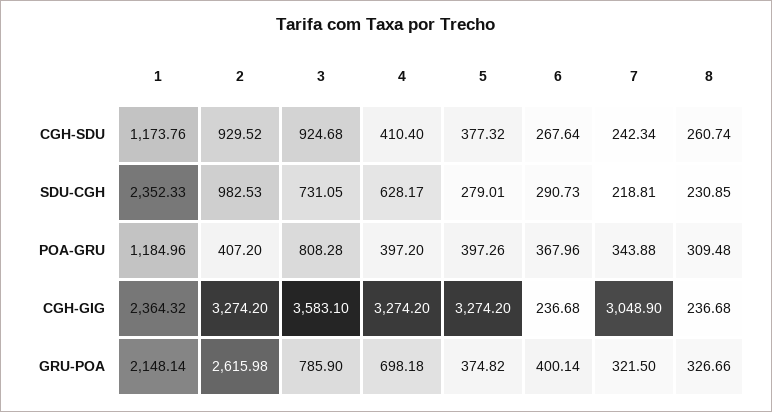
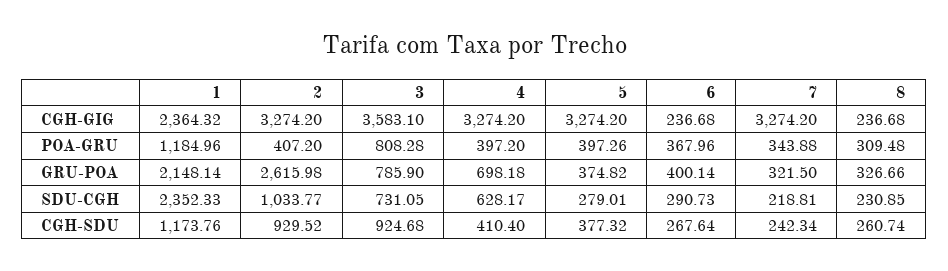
2, SDU-CGH: 982.53 -> 1033.77
7, CGH-GIG: 3048.9 -> 3274.2

